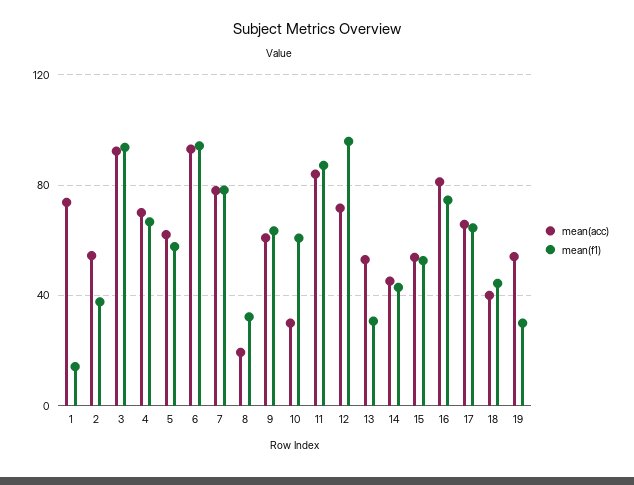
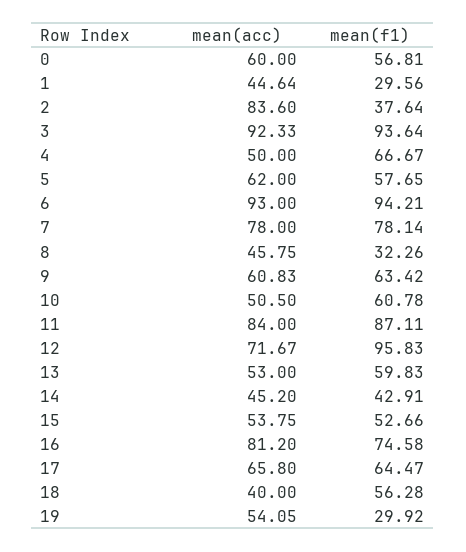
mean(acc), 1: 75 -> 44.64
mean(f1), 1: 15 -> 29.56
mean(acc), 2: 55 -> 83.6
mean(acc), 4: 70 -> 50
mean(acc), 8: 20 -> 45.75
mean(acc), 10: 30 -> 50.5
mean(f1), 13: 30 -> 59.83
mean(f1), 18: 45 -> 56.28
mean(acc), 0: none -> 60
mean(f1), 0: none -> 56.81

